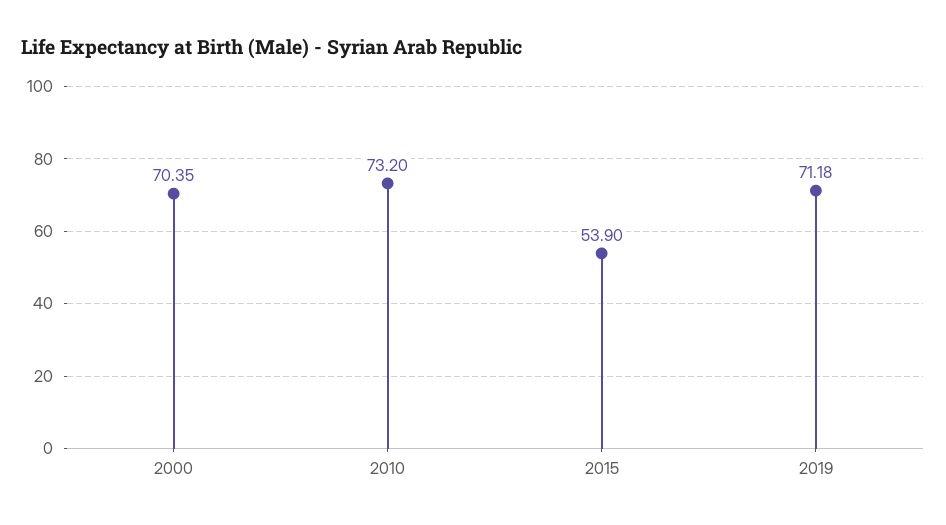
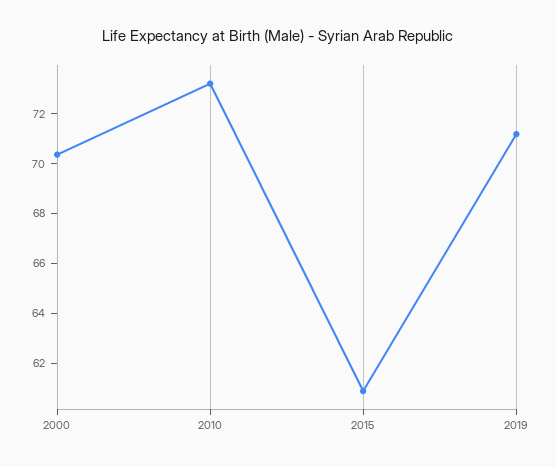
2015: 53.9 -> 61

